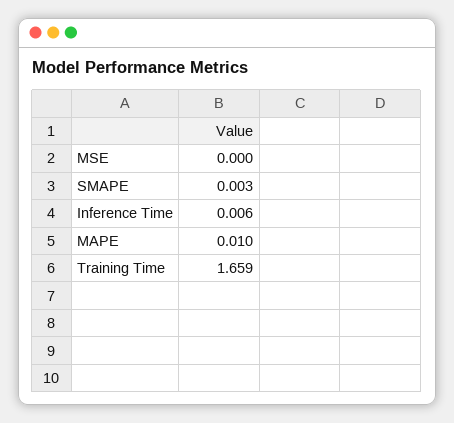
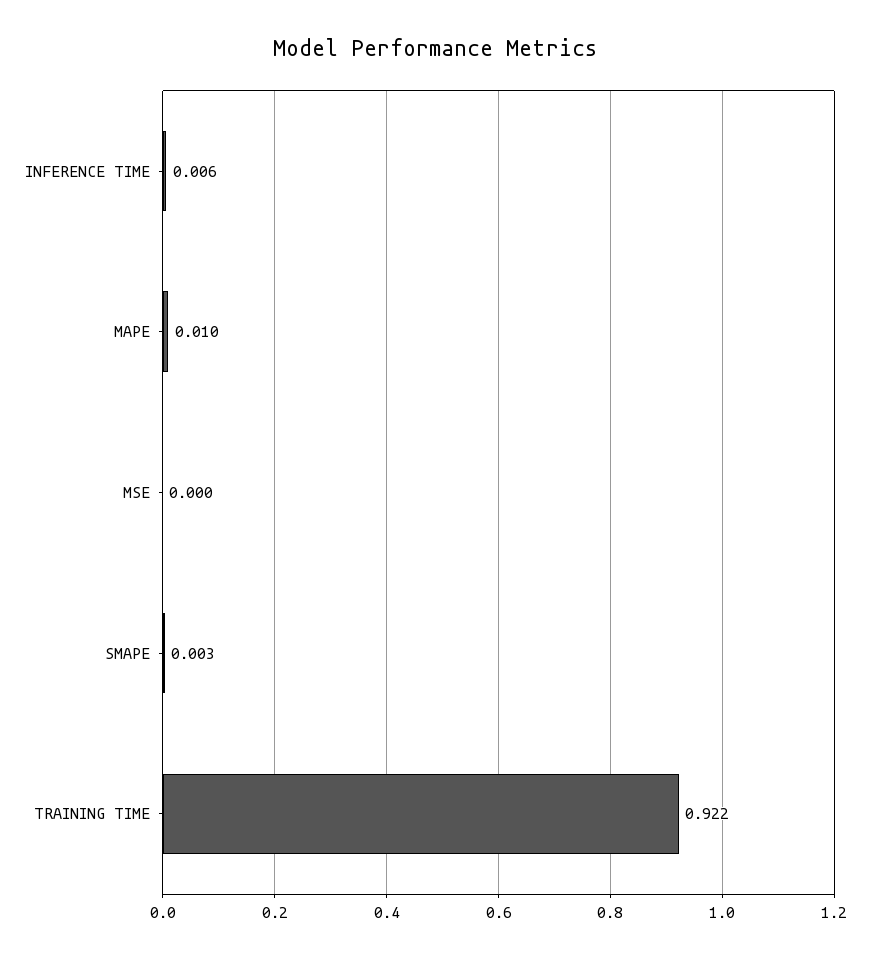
Training Time: 1.659 -> 0.922

